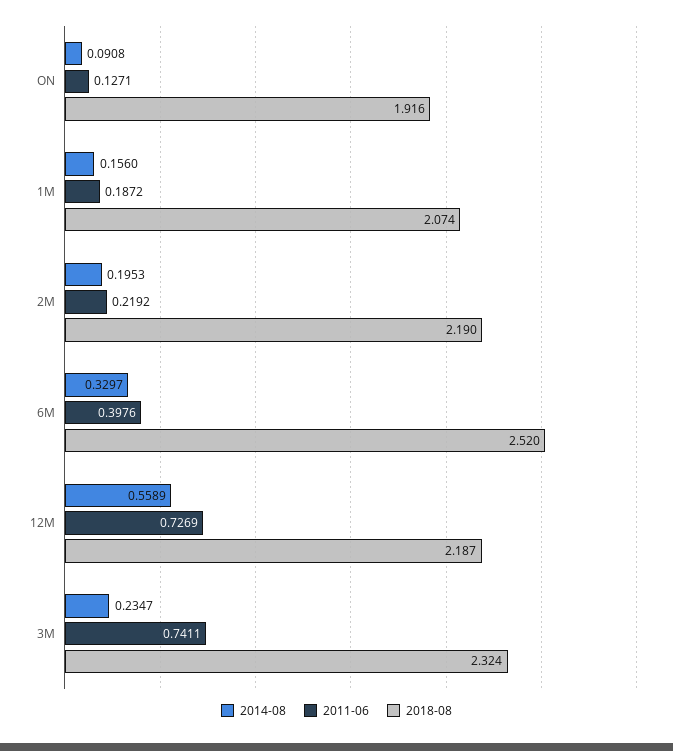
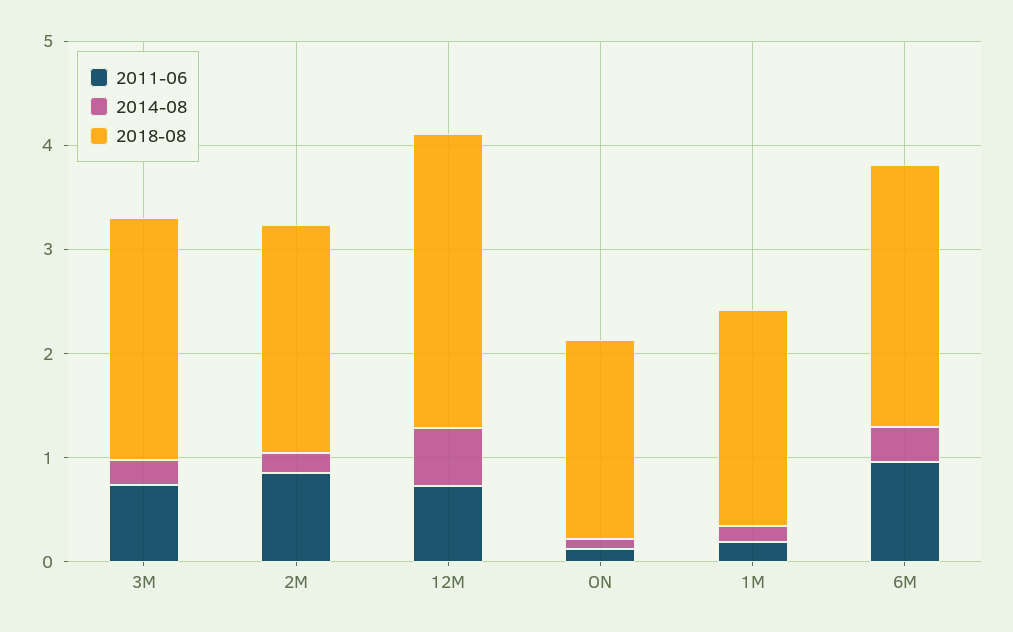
2011-06, 2M: 0.2192 -> 0.8
2011-06, 6M: 0.3976 -> 1
2018-08, 12M: 2.187 -> 2.8

